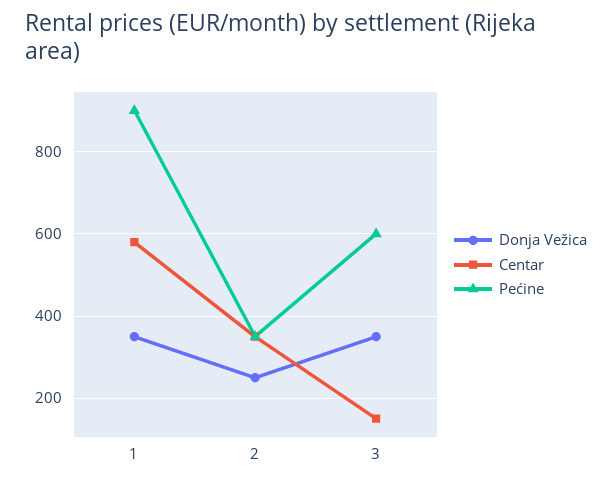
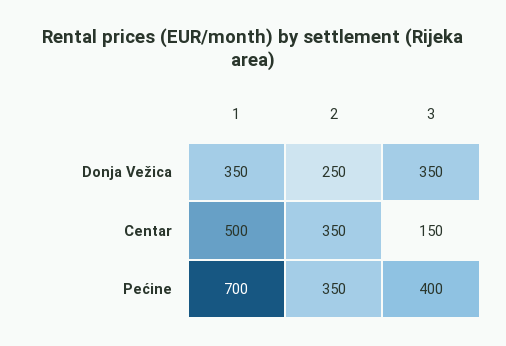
Centar, 1: 580 -> 500
Pećine, 1: 900 -> 700
Pećine, 3: 600 -> 400

